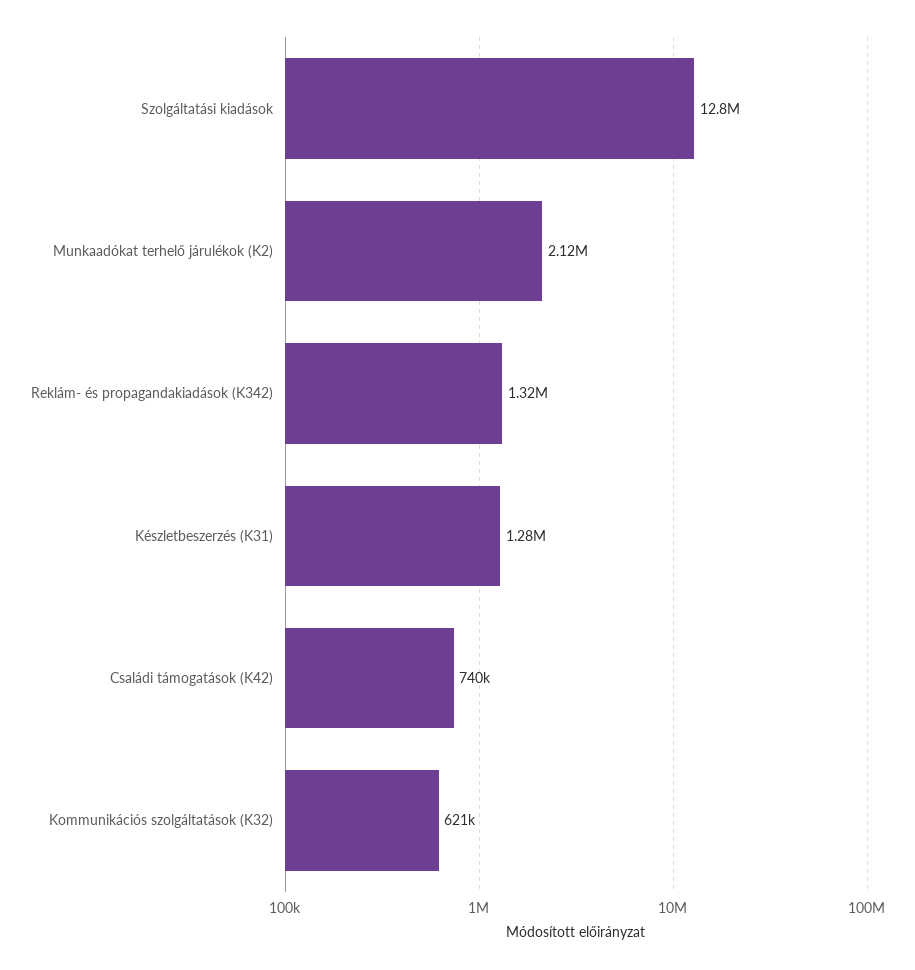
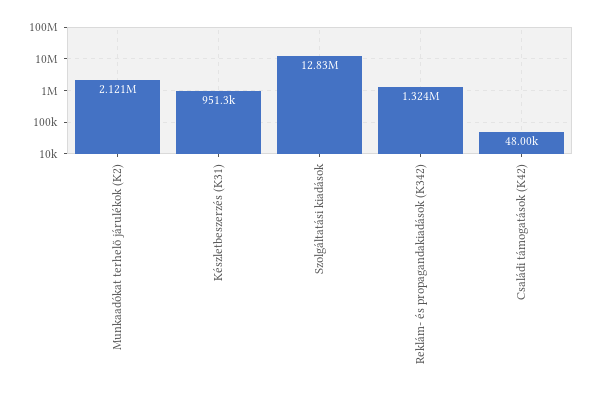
Készletbeszerzés (K31): 1280000 -> 951300
Családi támogatások (K42): 740000 -> 48000
Kommunikációs szolgáltatások (K32): 621000 -> none

